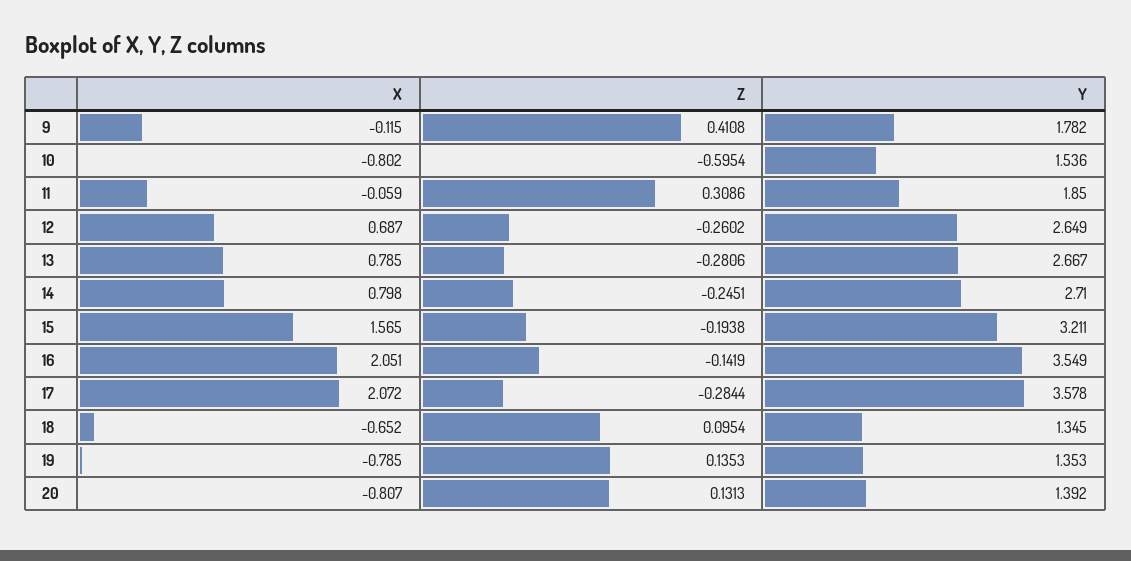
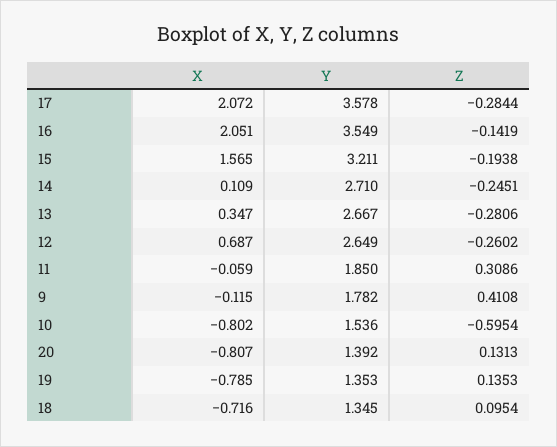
X, 13: 0.785 -> 0.347
X, 14: 0.798 -> 0.109
X, 18: -0.652 -> -0.716

